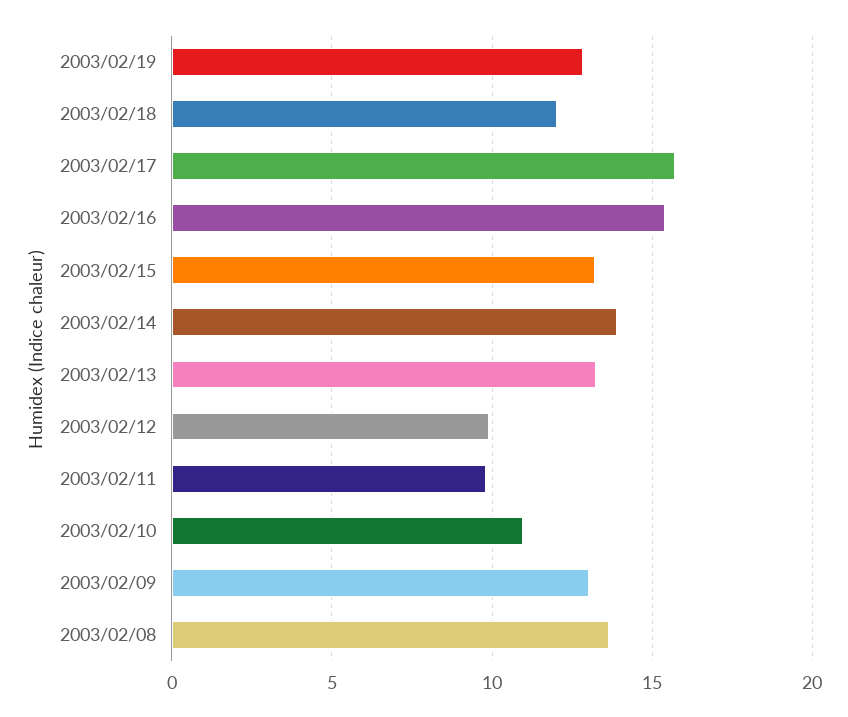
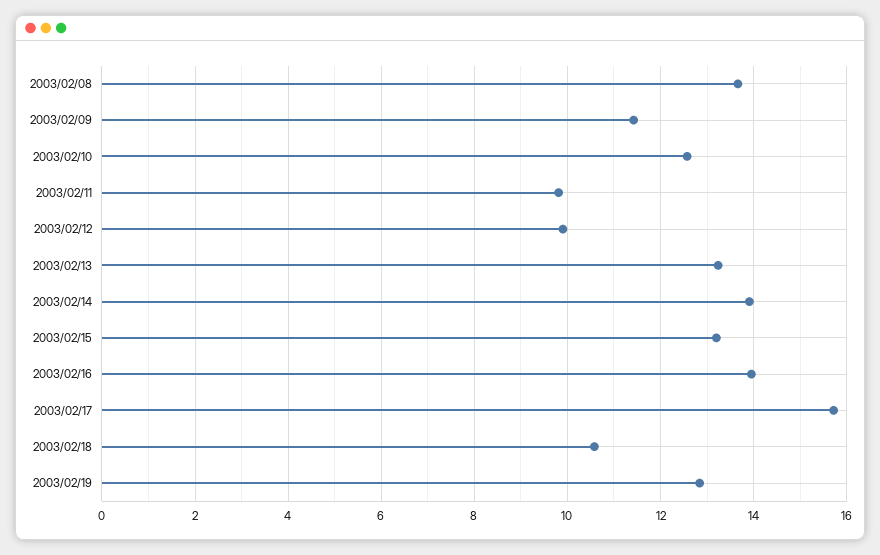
2003/02/18: 12 -> 10.6
2003/02/16: 15.5 -> 14
2003/02/10: 11 -> 12.6
2003/02/09: 13 -> 11.4

